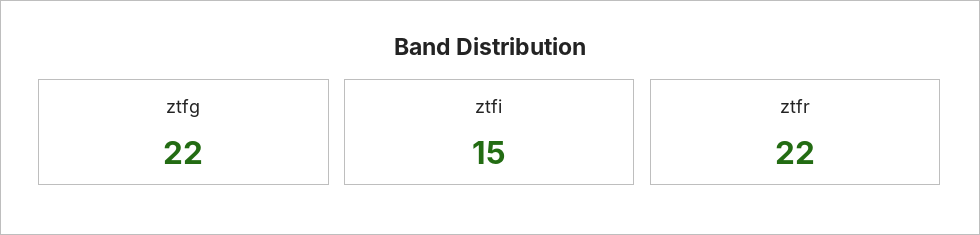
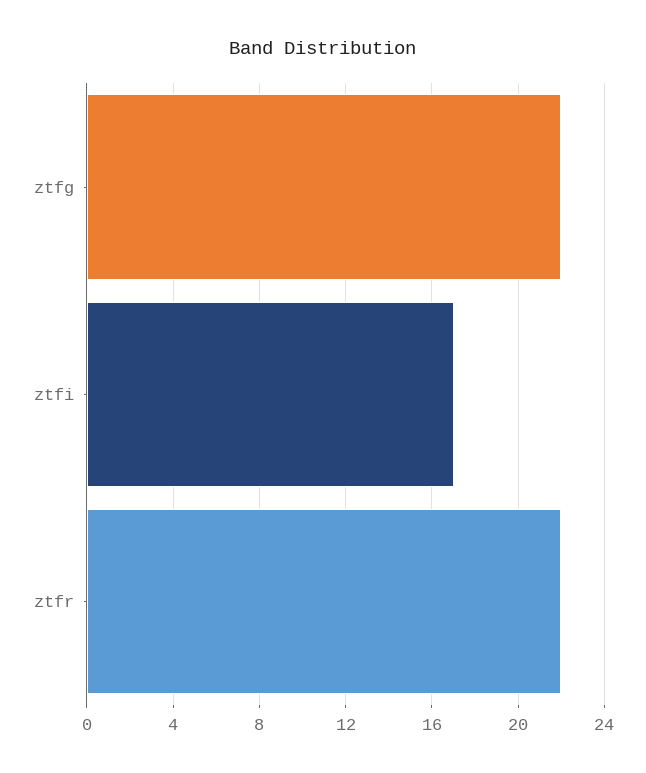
ztfi: 15 -> 17

